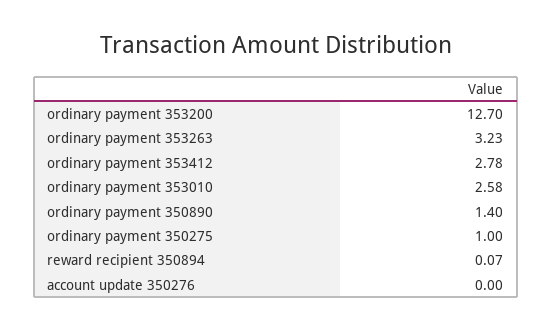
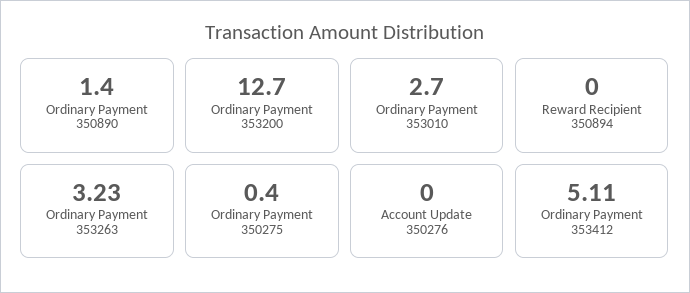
ordinary payment 353412: 2.78 -> 5.11
ordinary payment 353010: 2.58 -> 2.7
ordinary payment 350275: 1 -> 0.4
reward recipient 350894: 0.07 -> 0

